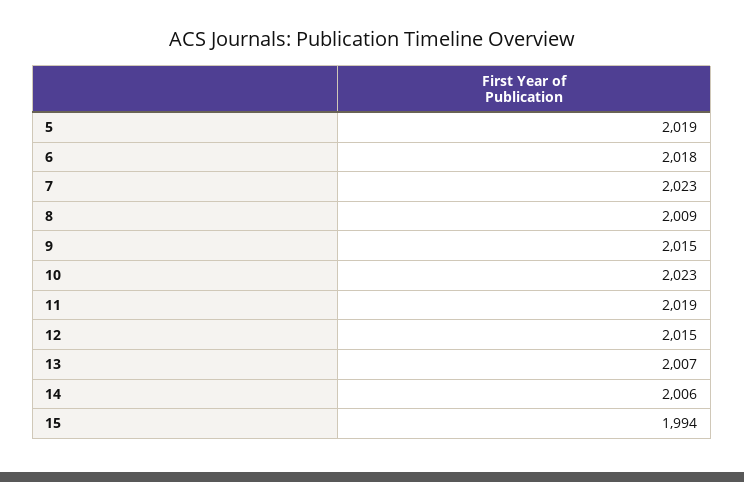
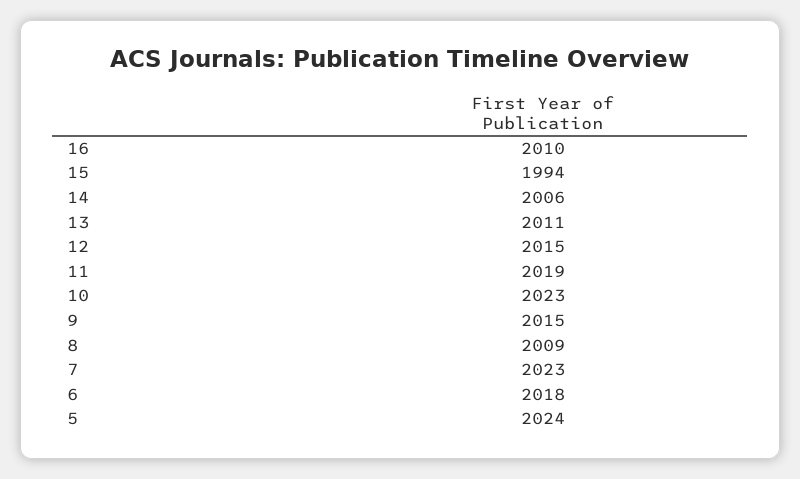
5: 2019 -> 2024
13: 2007 -> 2011
16: none -> 2010

